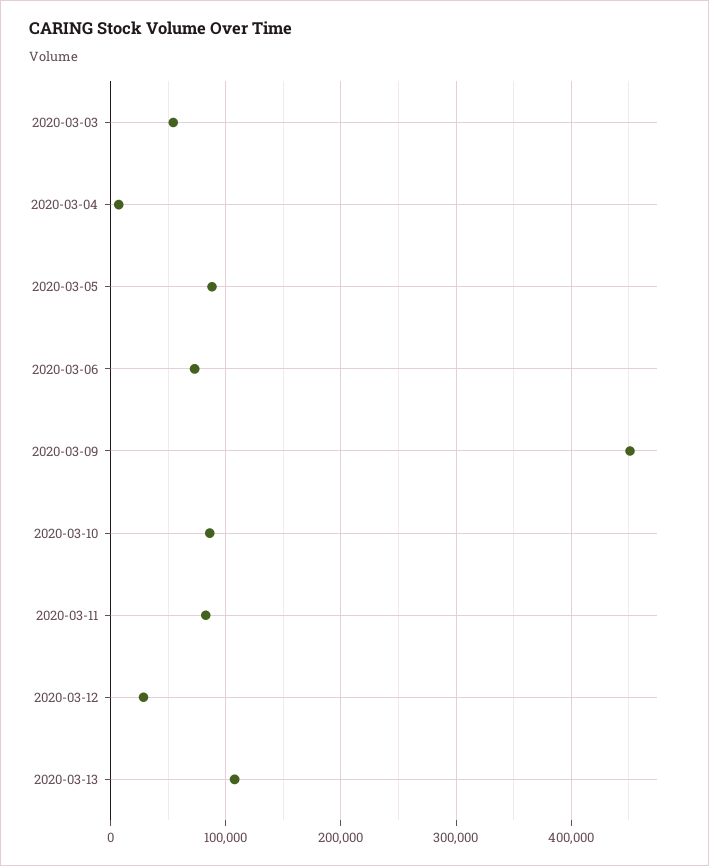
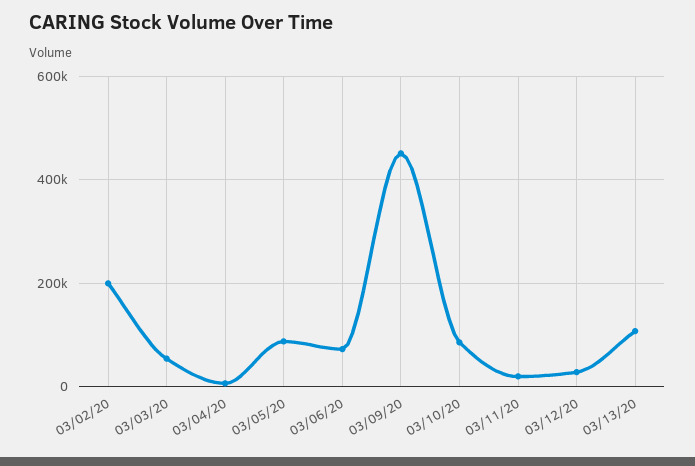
2020-03-11: 80000 -> 20000
03/02/20: none -> 200000

